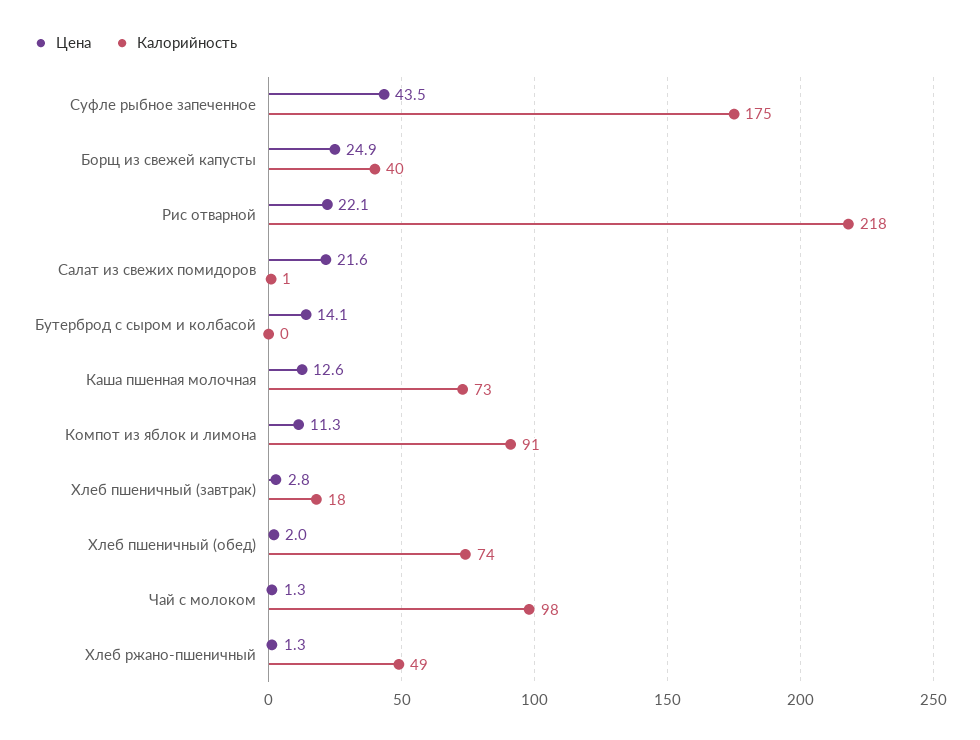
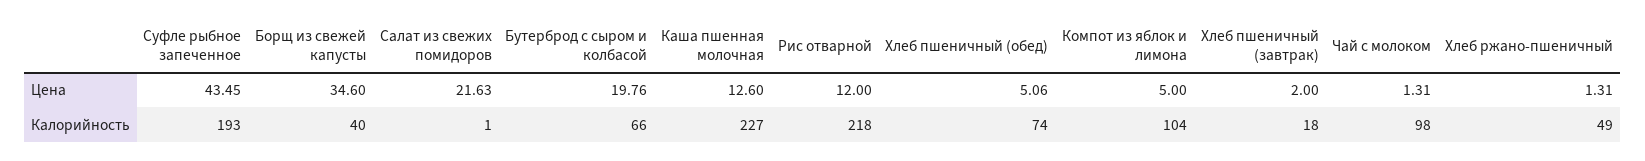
Калорийность, Суфле рыбное запеченное: 175 -> 193
Цена, Борщ из свежей капусты: 24.9 -> 34.6
Цена, Рис отварной: 22.1 -> 12
Цена, Бутерброд с сыром и колбасой: 14.1 -> 19.76
Калорийность, Бутерброд с сыром и колбасой: 0 -> 66
Калорийность, Каша пшенная молочная: 73 -> 227
Цена, Компот из яблок и лимона: 11.3 -> 5
Калорийность, Компот из яблок и лимона: 91 -> 104
Цена, Хлеб пшеничный (завтрак): 2.8 -> 2
Цена, Хлеб пшеничный (обед): 2 -> 5.06

